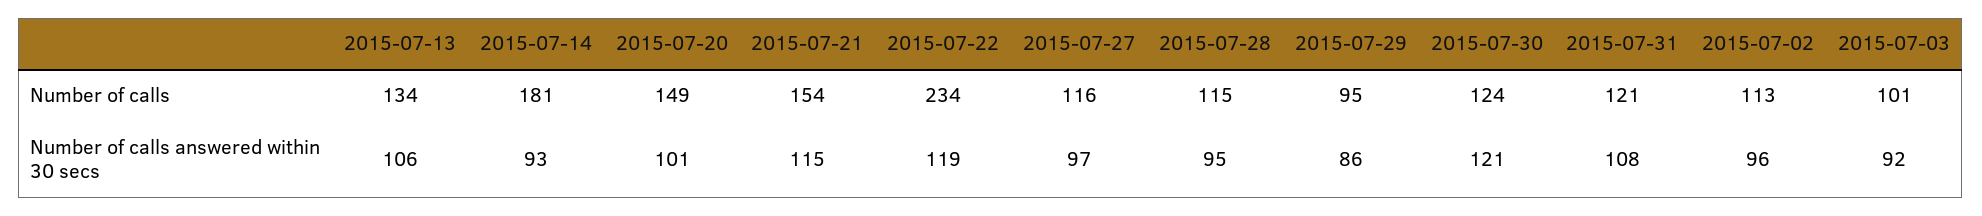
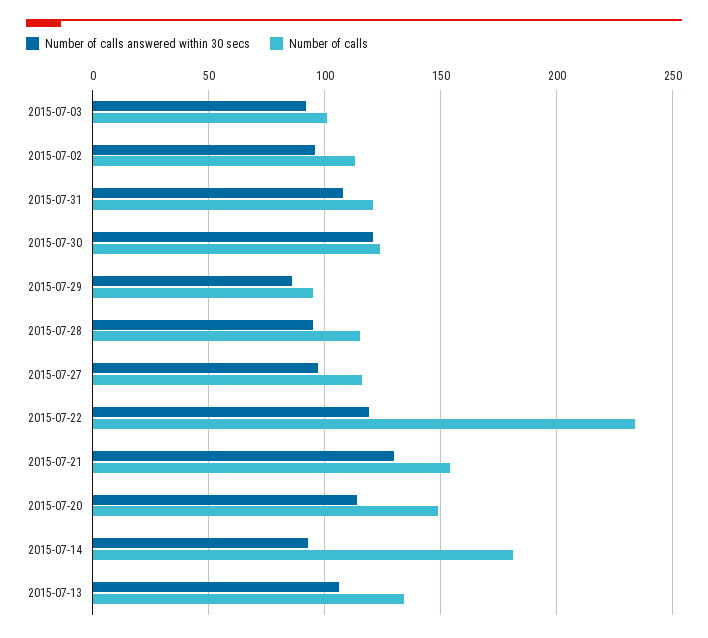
Number of calls answered within 30 secs, 2015-07-20: 101 -> 115
Number of calls answered within 30 secs, 2015-07-21: 115 -> 130

